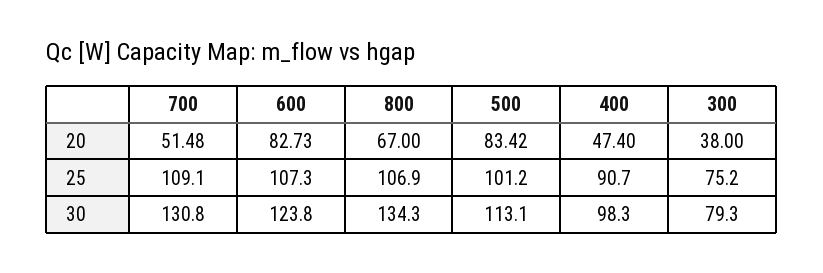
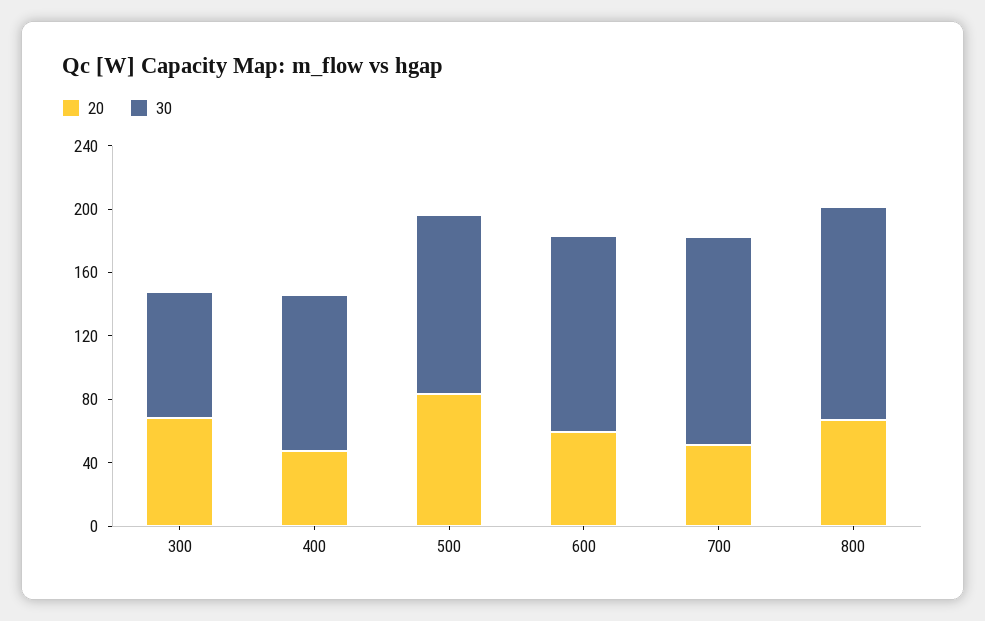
20, 600: 82.73 -> 60
20, 300: 38 -> 70
25, 700: 109.1 -> none
25, 600: 107.3 -> none
25, 800: 106.9 -> none
25, 500: 101.2 -> none
25, 400: 90.7 -> none
25, 300: 75.2 -> none

